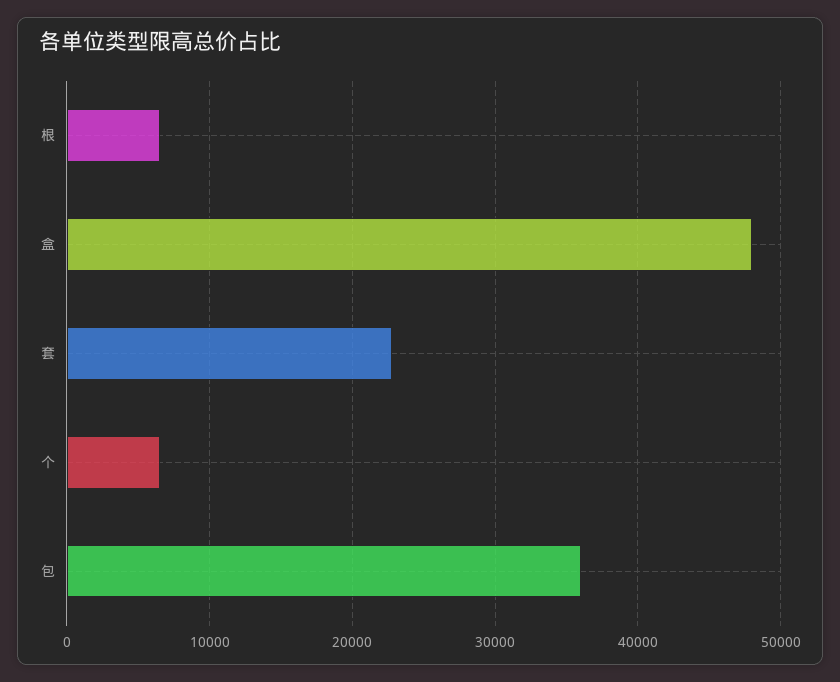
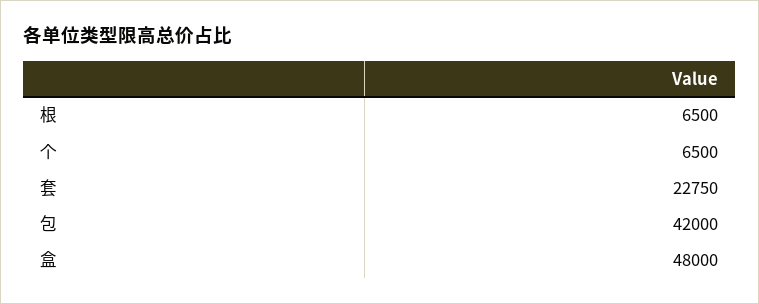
包: 36000 -> 42000

